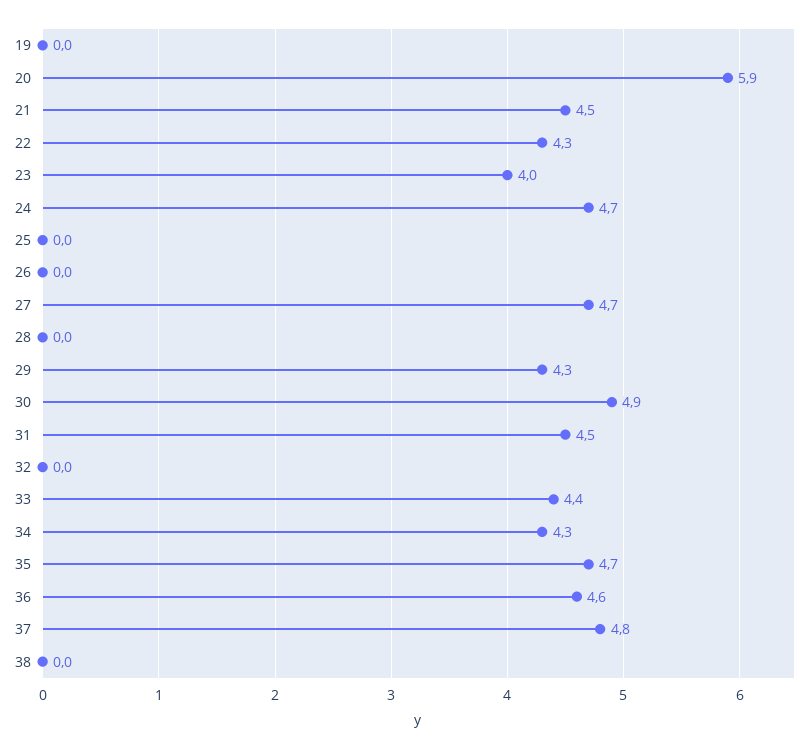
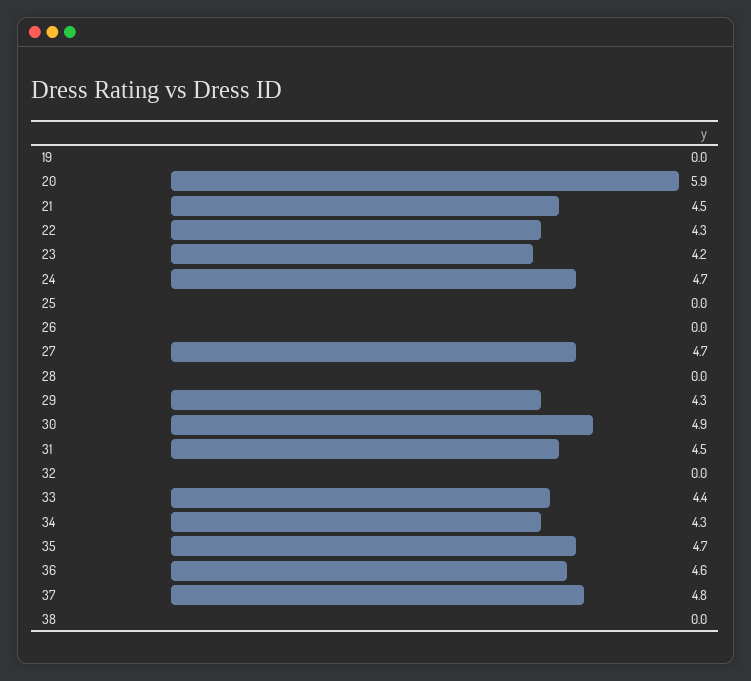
23: 4 -> 4.2

